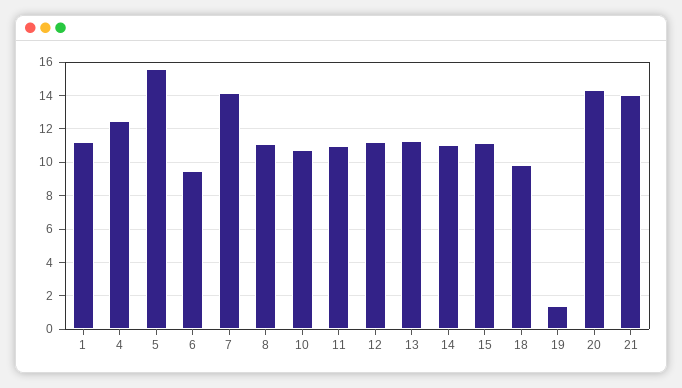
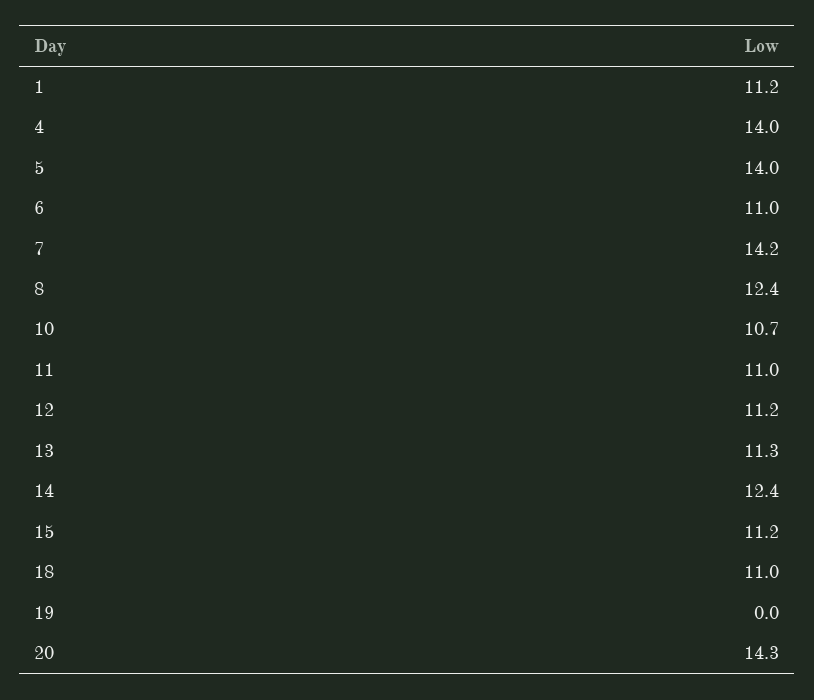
4: 12.5 -> 14
5: 15.5 -> 14
6: 9.5 -> 11
8: 11 -> 12.4
14: 11 -> 12.4
18: 10 -> 11
19: 1.5 -> 0
21: 14 -> none

